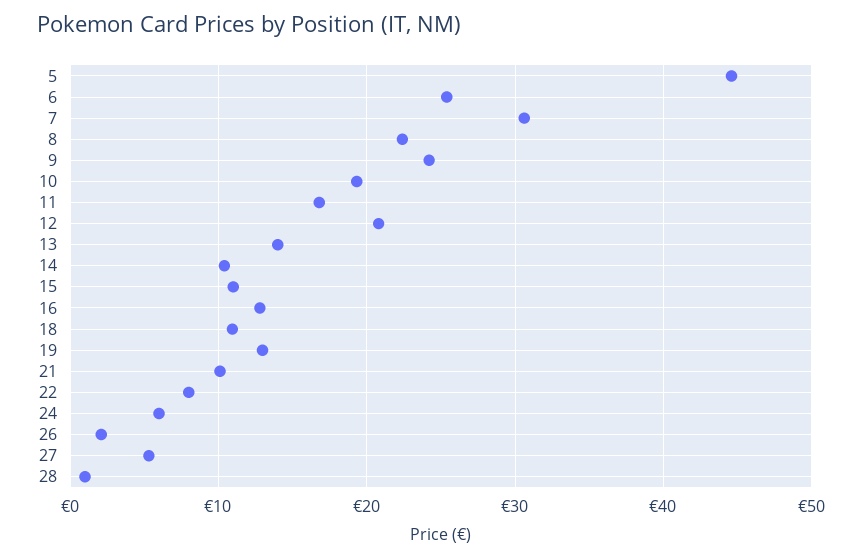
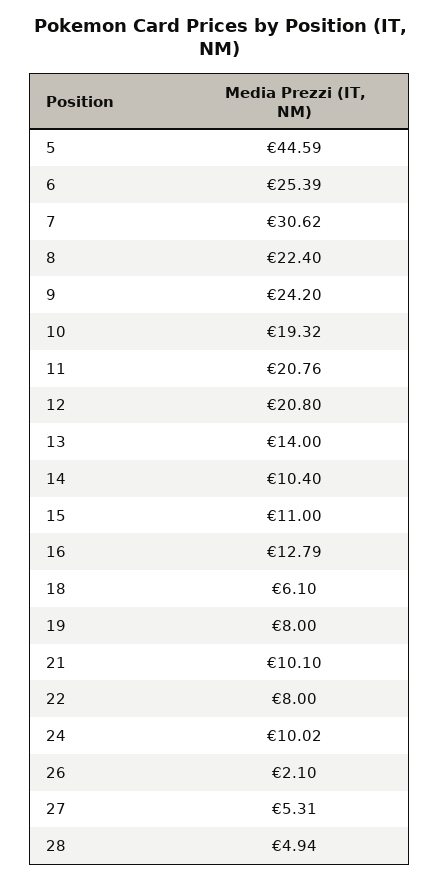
11: 17 -> 20.76
18: 11 -> 6.1
19: 13 -> 8
24: 6 -> 10.02
28: 1 -> 4.94

